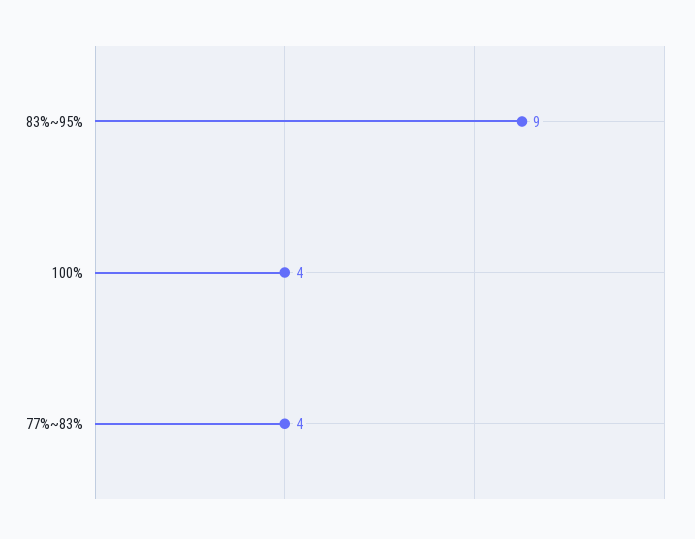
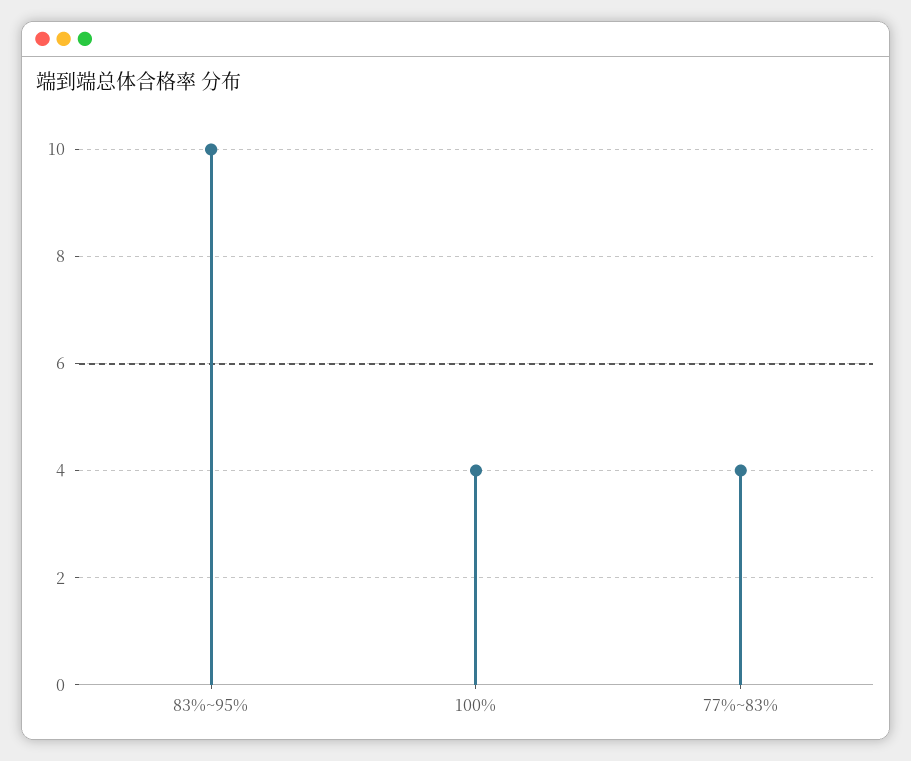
83%~95%: 9 -> 10

